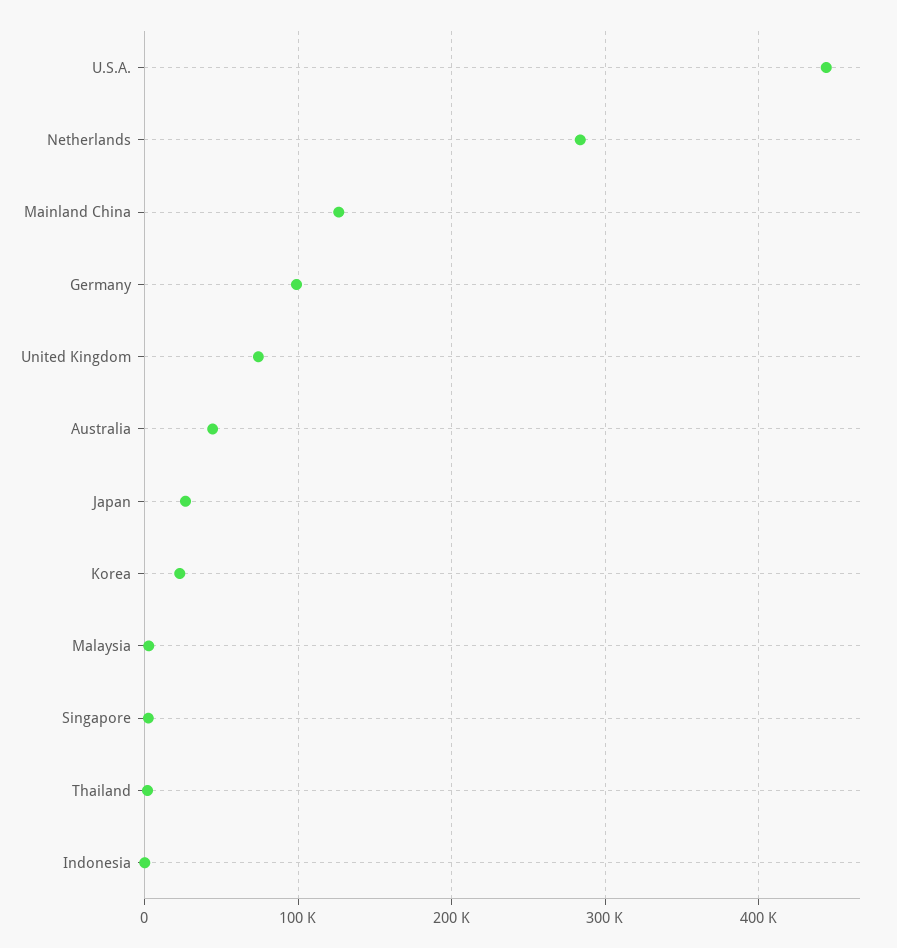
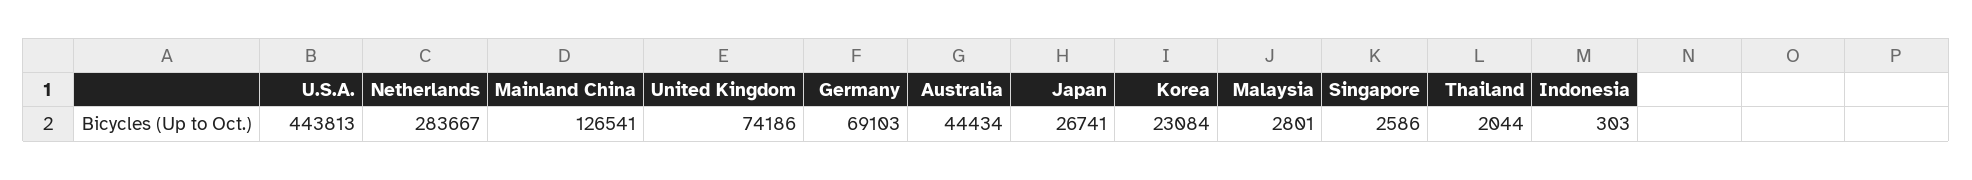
Germany: 100000 -> 69103

